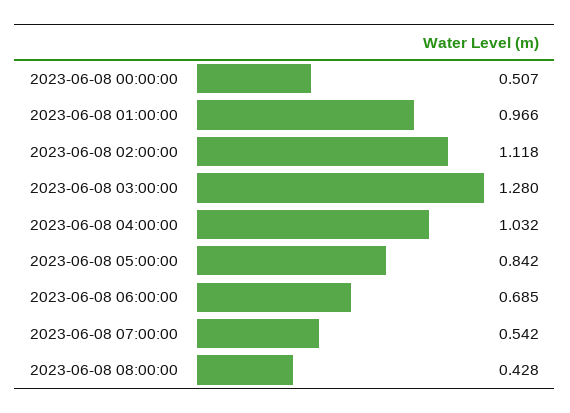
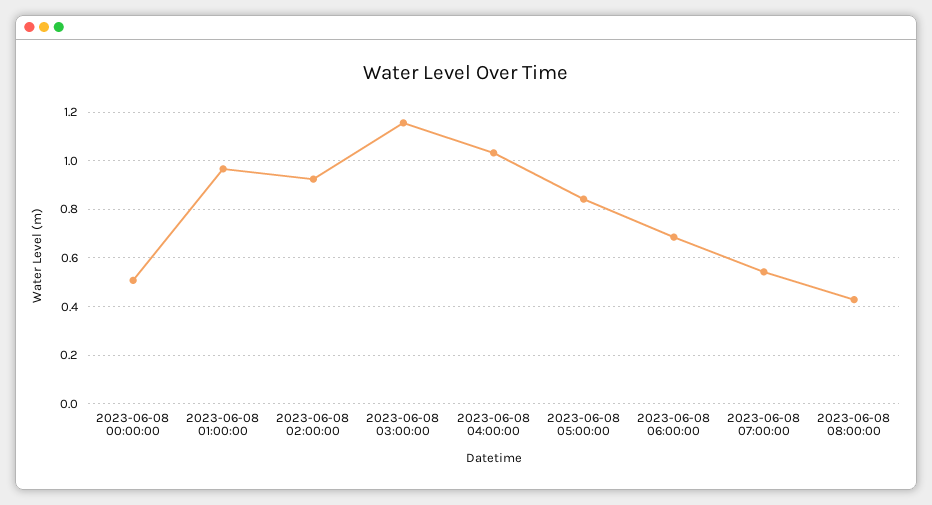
2023-06-08 02:00:00: 1.118 -> 0.925
2023-06-08 03:00:00: 1.28 -> 1.15

